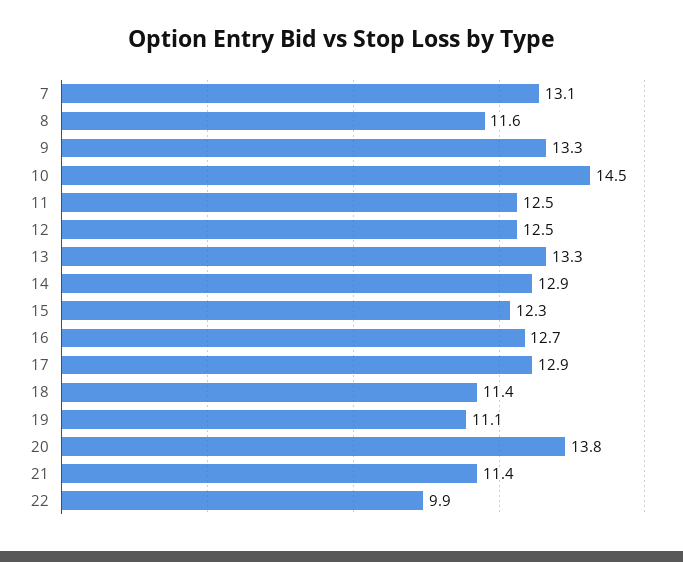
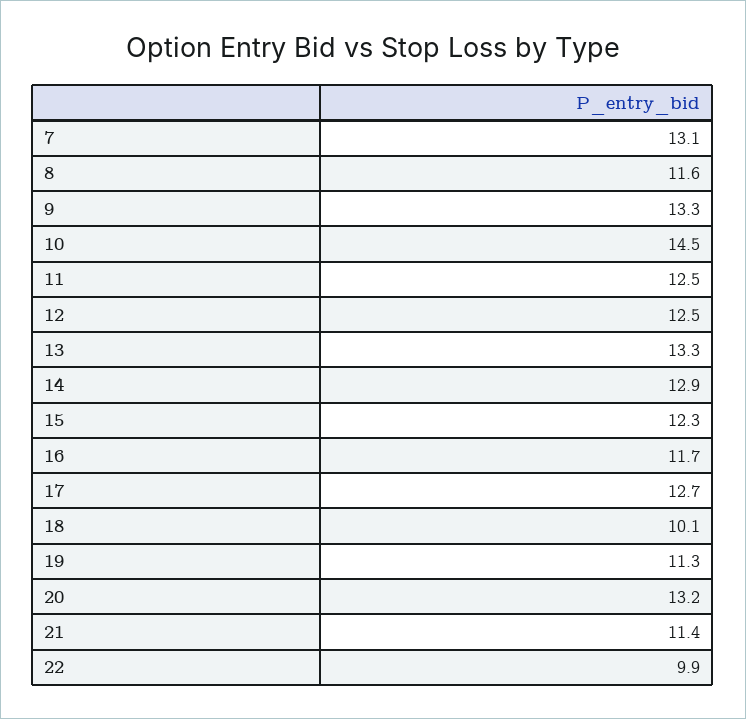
16: 12.7 -> 11.7
17: 12.9 -> 12.7
18: 11.4 -> 10.1
19: 11.1 -> 11.3
20: 13.8 -> 13.2

